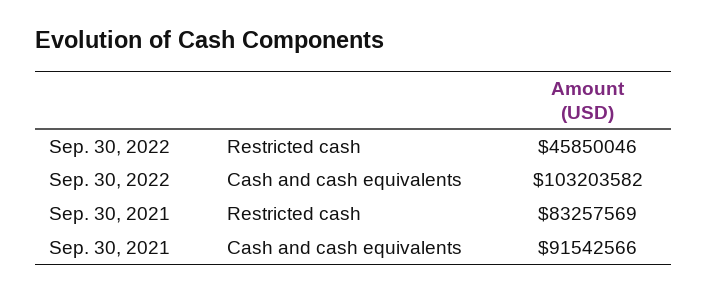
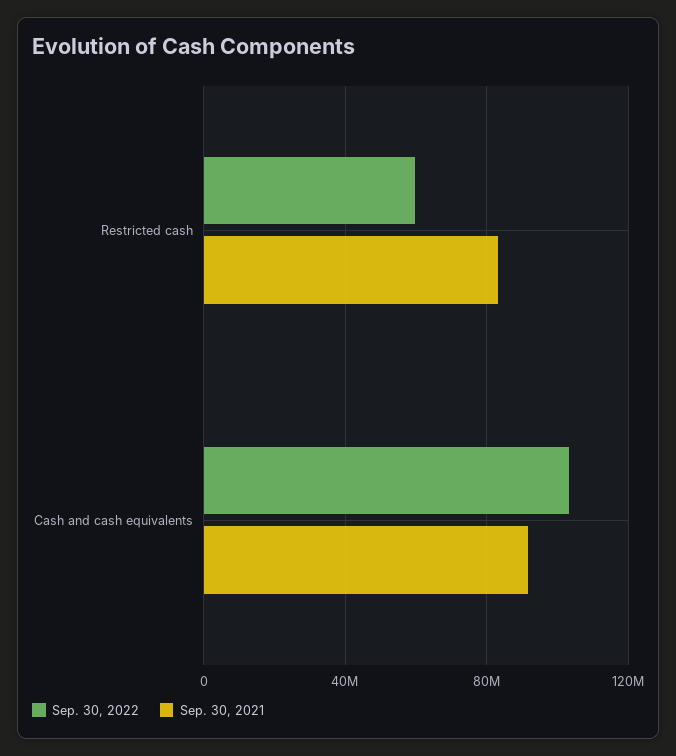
Sep. 30, 2022, Restricted cash: 45850046 -> 60000000

